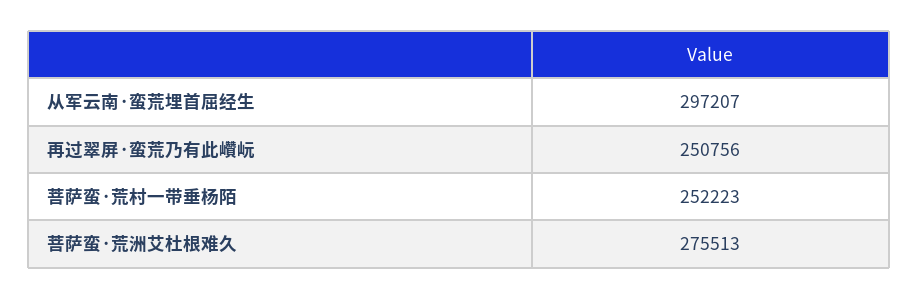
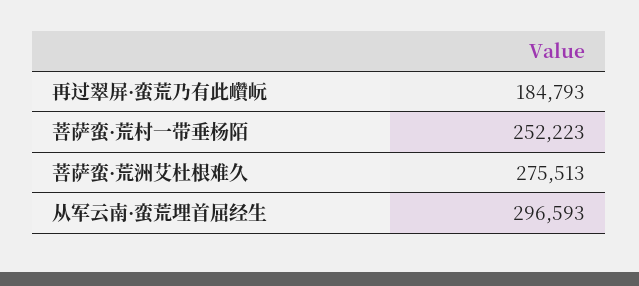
从军云南·蛮荒埋首屈经生: 297207 -> 296593
再过翠屏·蛮荒乃有此巑岏: 250756 -> 184793

